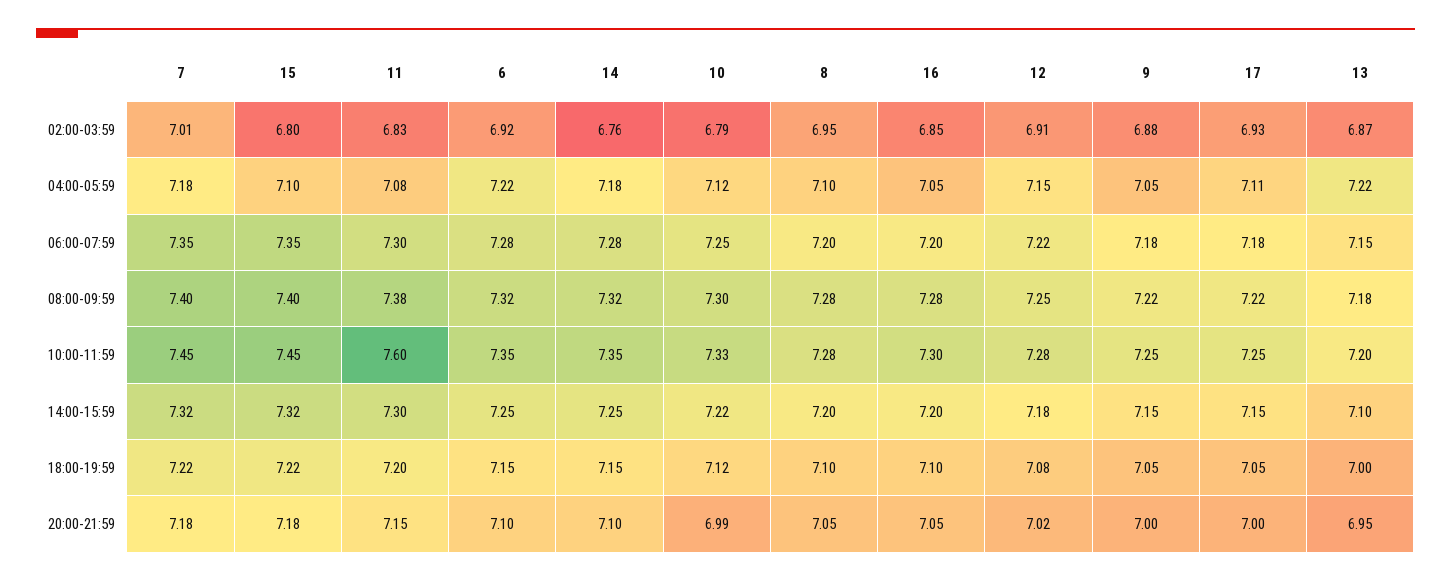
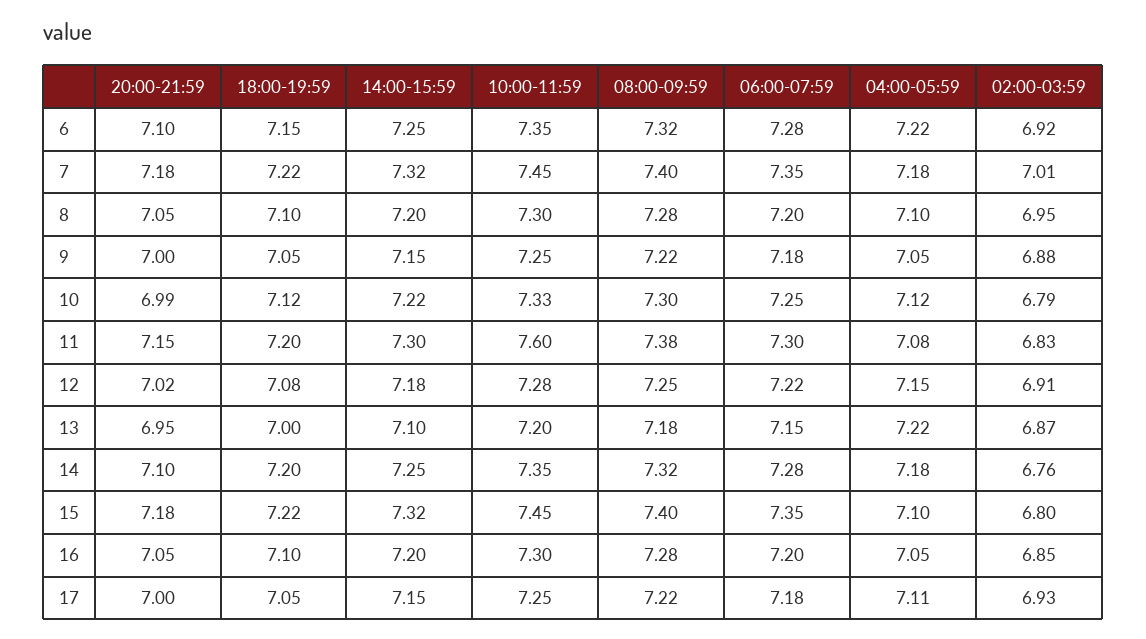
8, 10:00-11:59: 7.28 -> 7.3
14, 18:00-19:59: 7.15 -> 7.2

